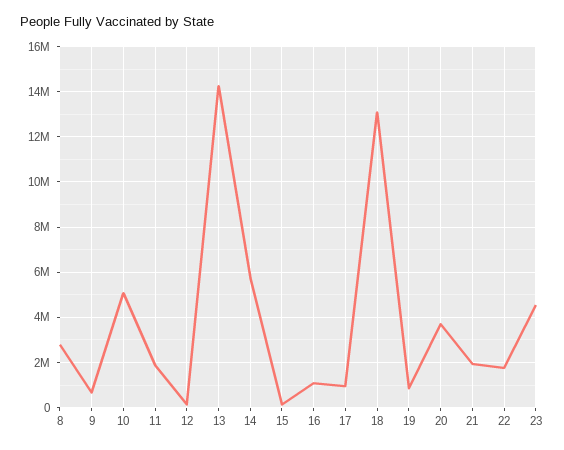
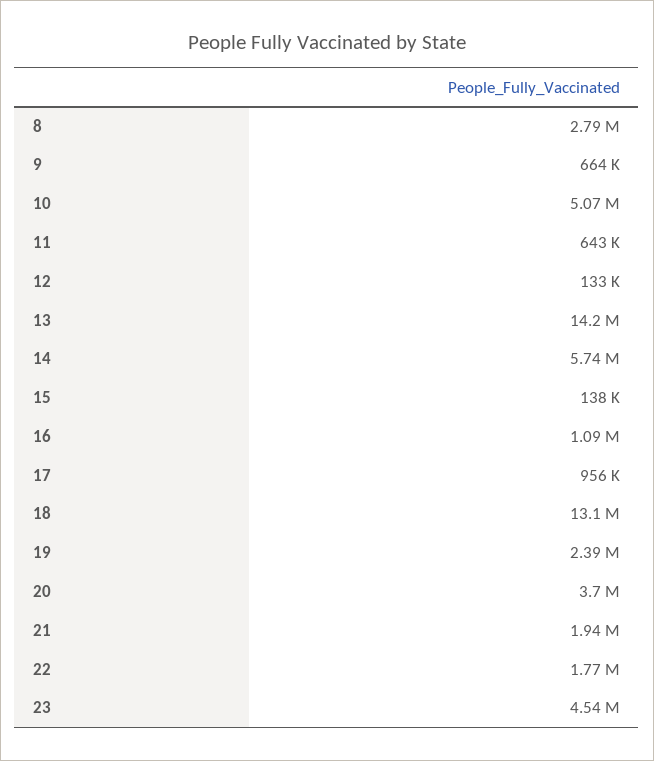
11: 2000000 -> 643000
19: 1000000 -> 2390000

